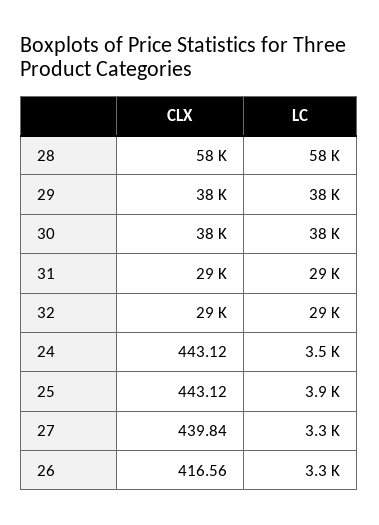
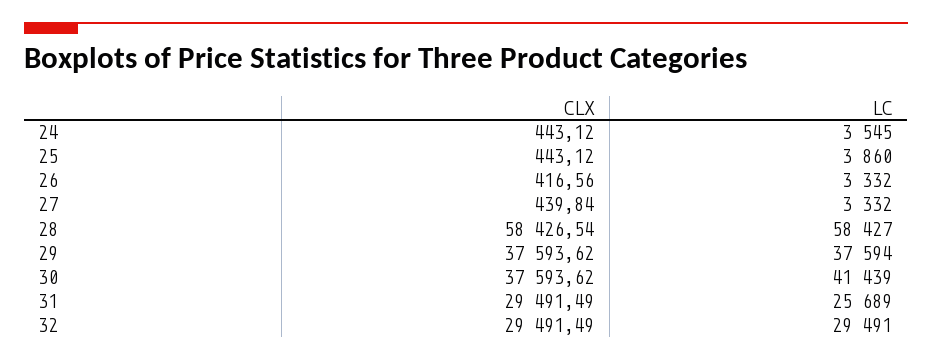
LC, 30: 38000 -> 41439
LC, 31: 29000 -> 25689

